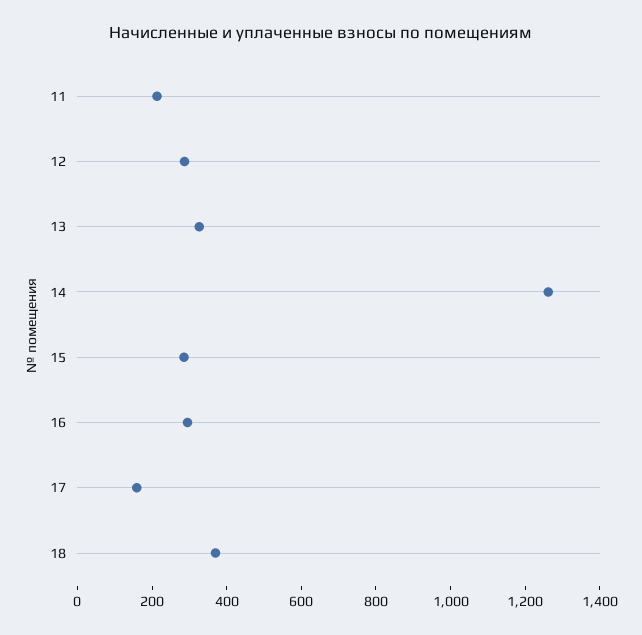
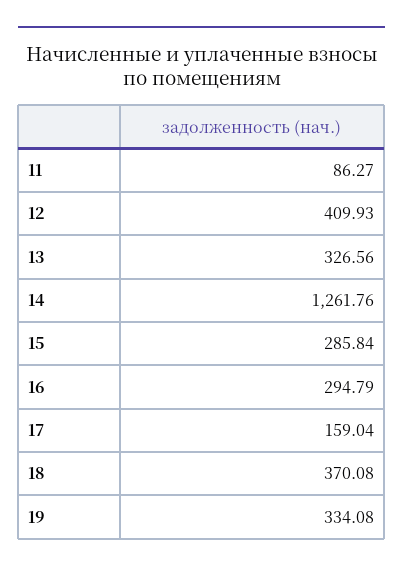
11: 200 -> 86.27
12: 300 -> 409.93
19: none -> 334.08

